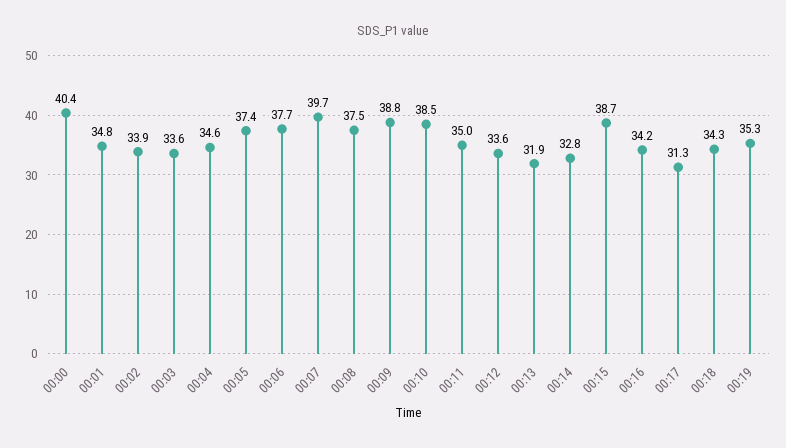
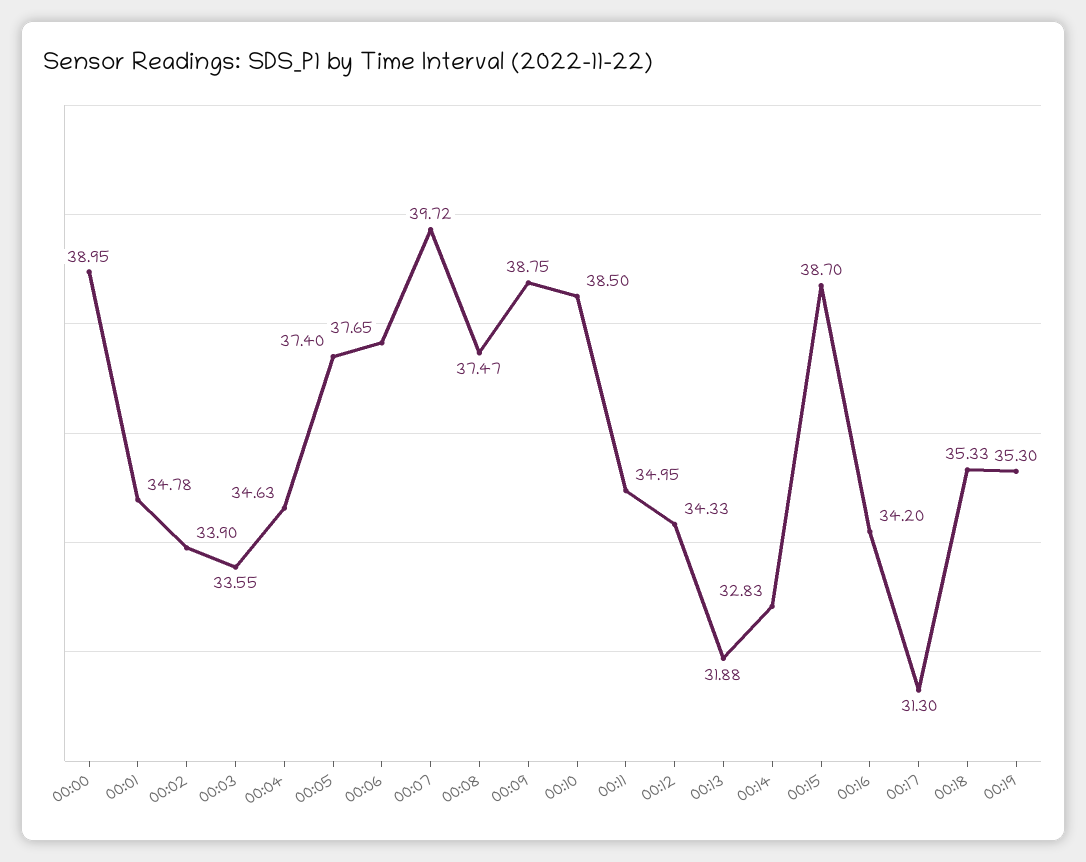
00:00: 40.4 -> 38.95
00:12: 33.6 -> 34.33
00:18: 34.3 -> 35.33

